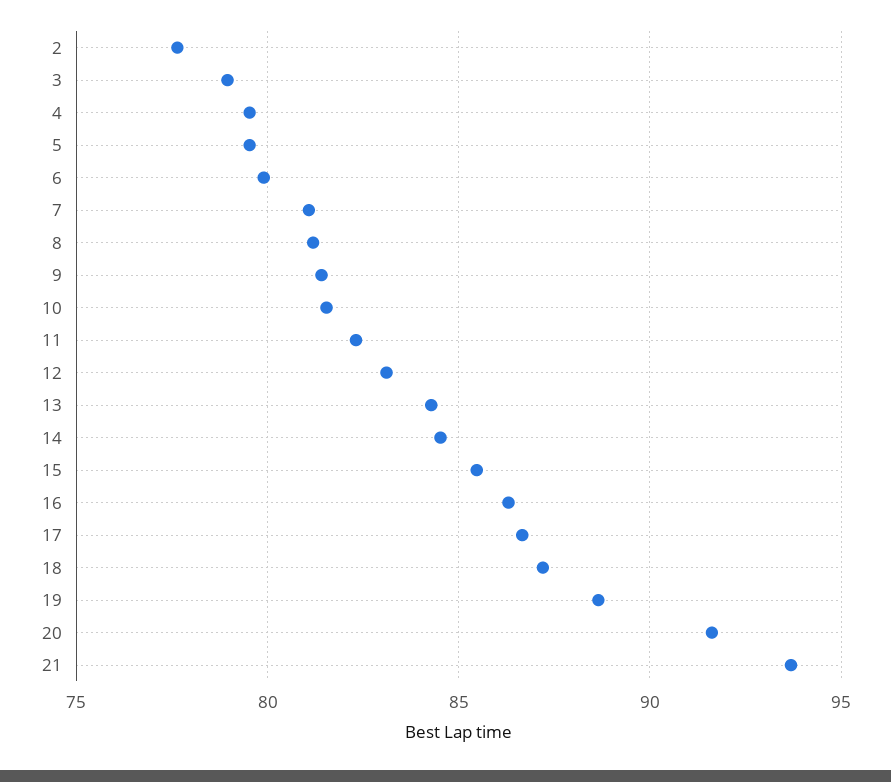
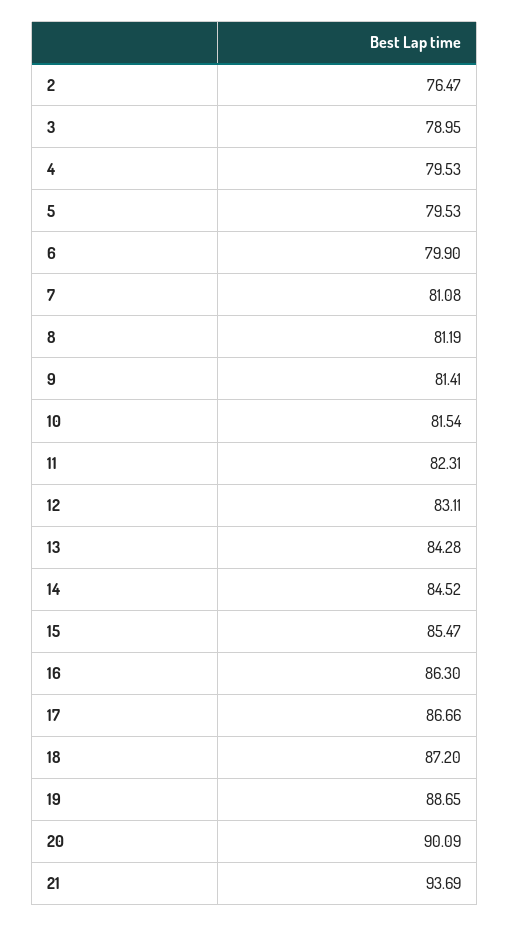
2: 77.5 -> 76.47
20: 91.5 -> 90.09

